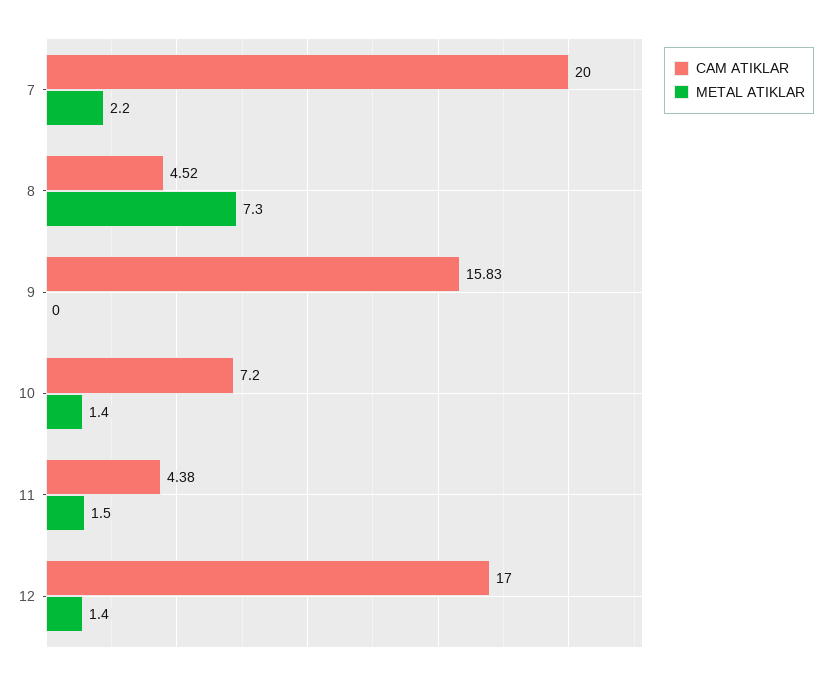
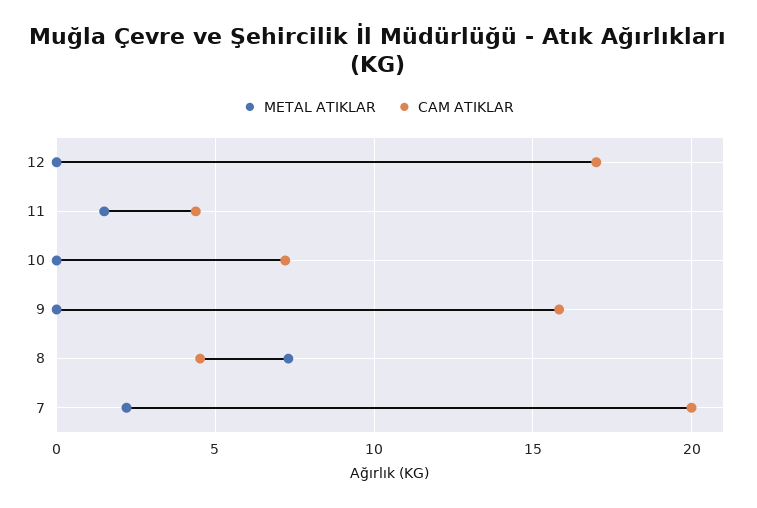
METAL ATIKLAR, 10: 1.4 -> 0
METAL ATIKLAR, 12: 1.4 -> 0

